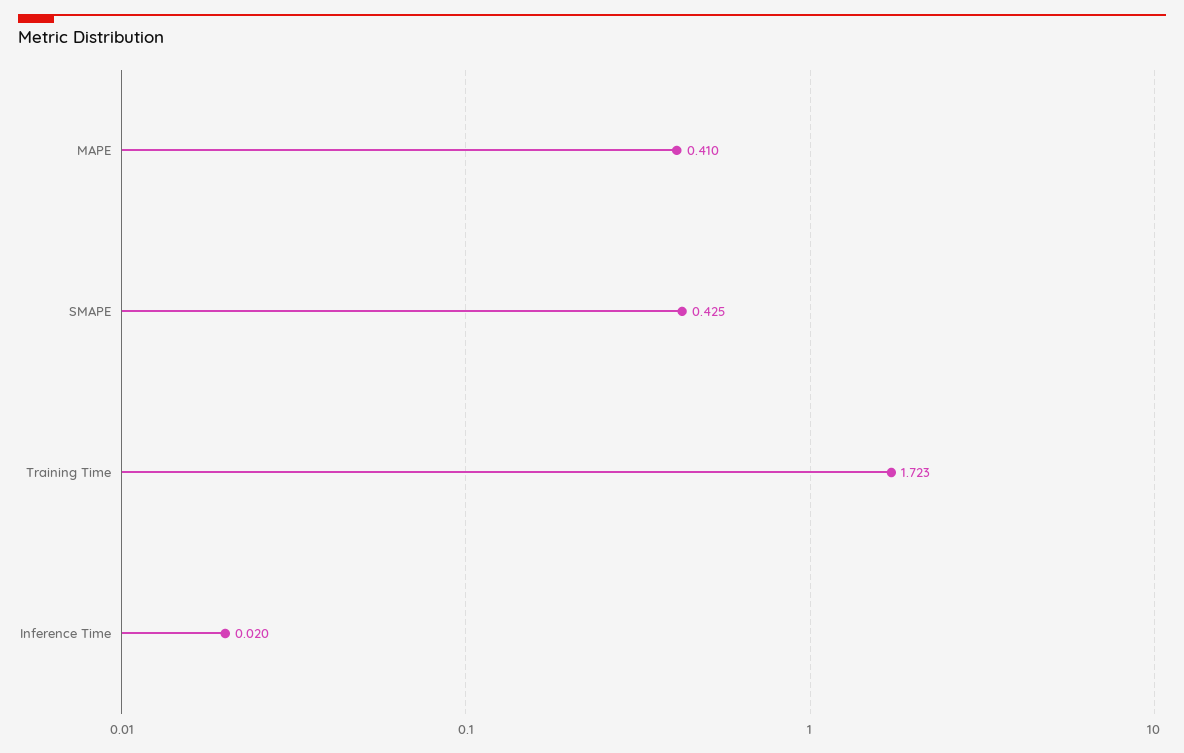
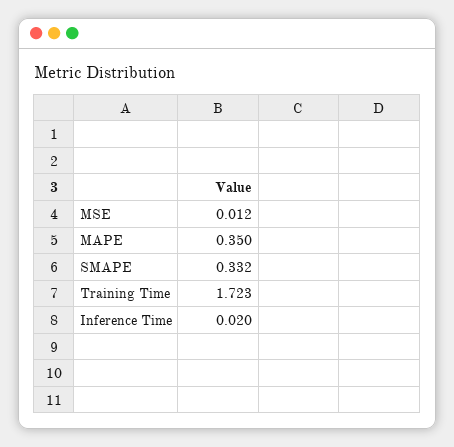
MAPE: 0.41 -> 0.35
SMAPE: 0.425 -> 0.332
MSE: none -> 0.012

